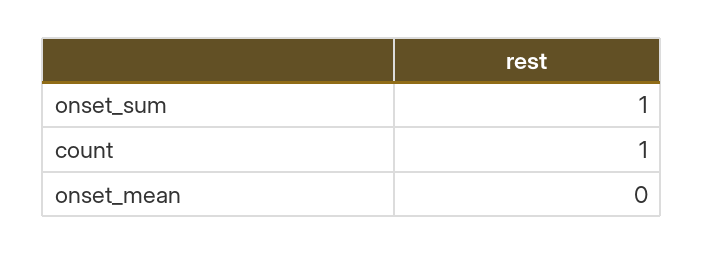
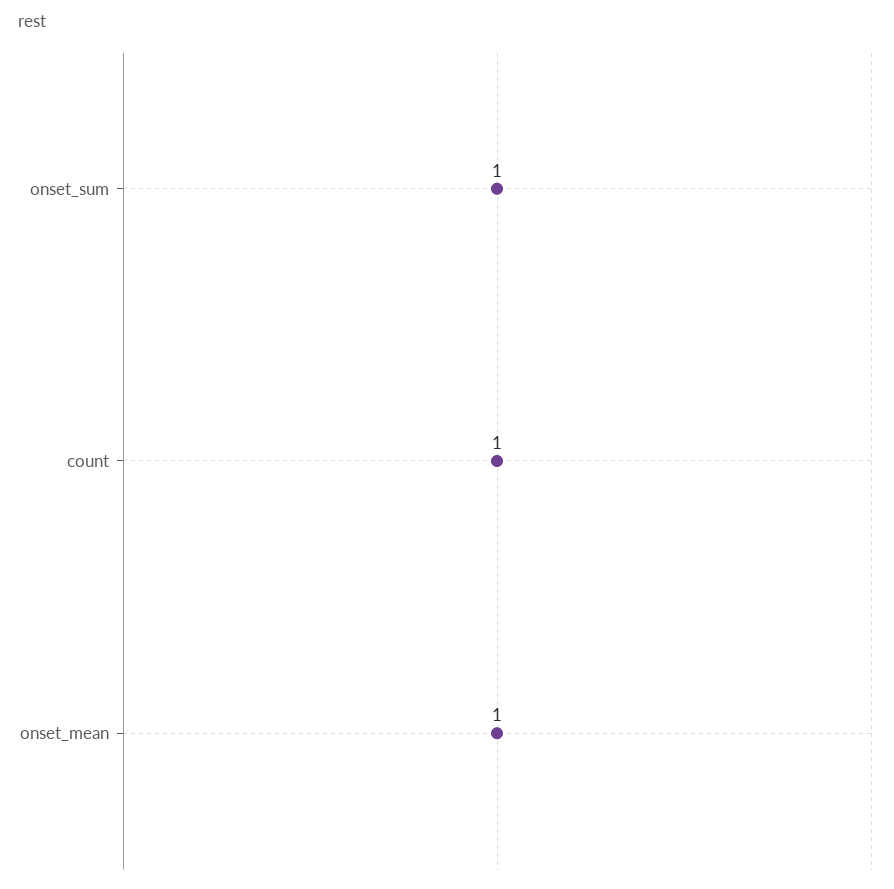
onset_mean: 0 -> 1

